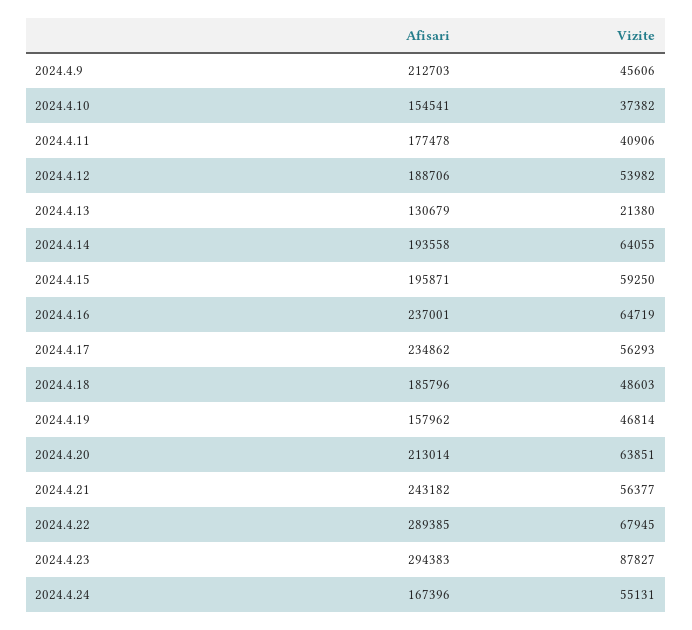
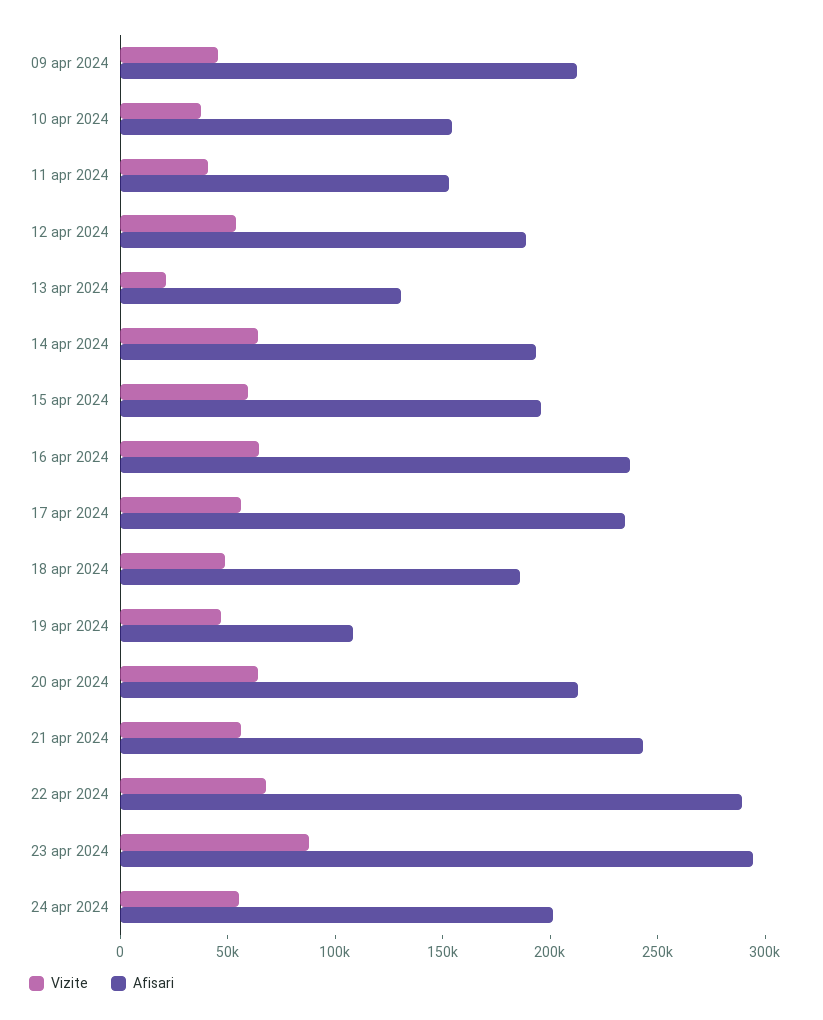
Afisari, 2024.4.11: 177478 -> 150000
Afisari, 2024.4.19: 157962 -> 110000
Afisari, 2024.4.24: 167396 -> 200000

